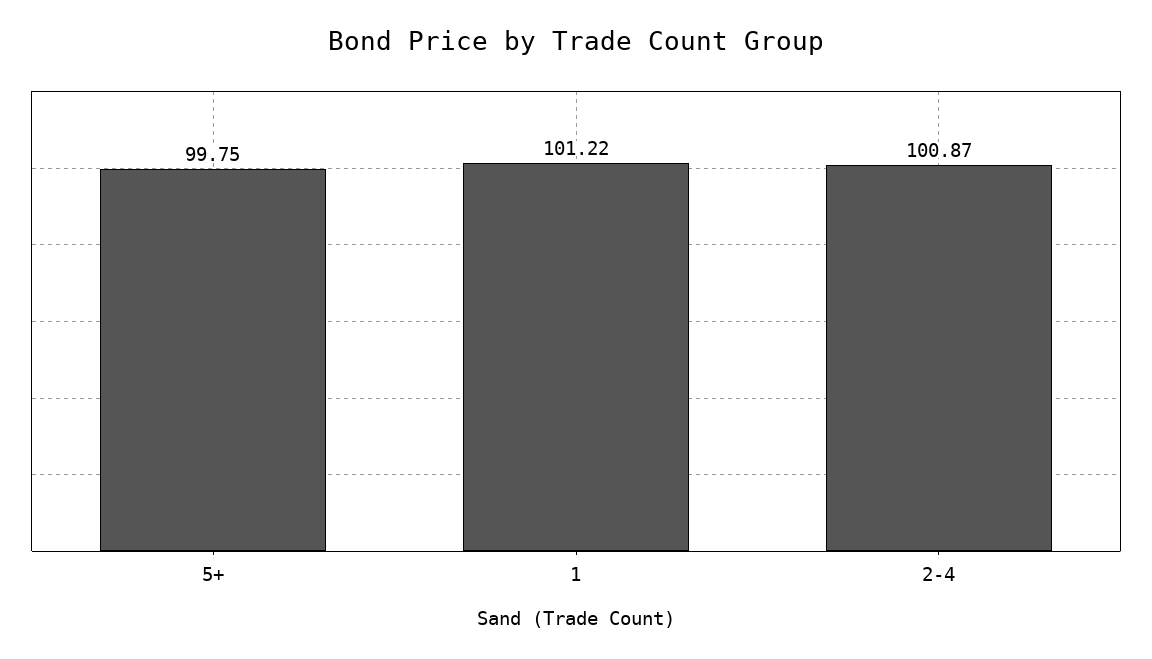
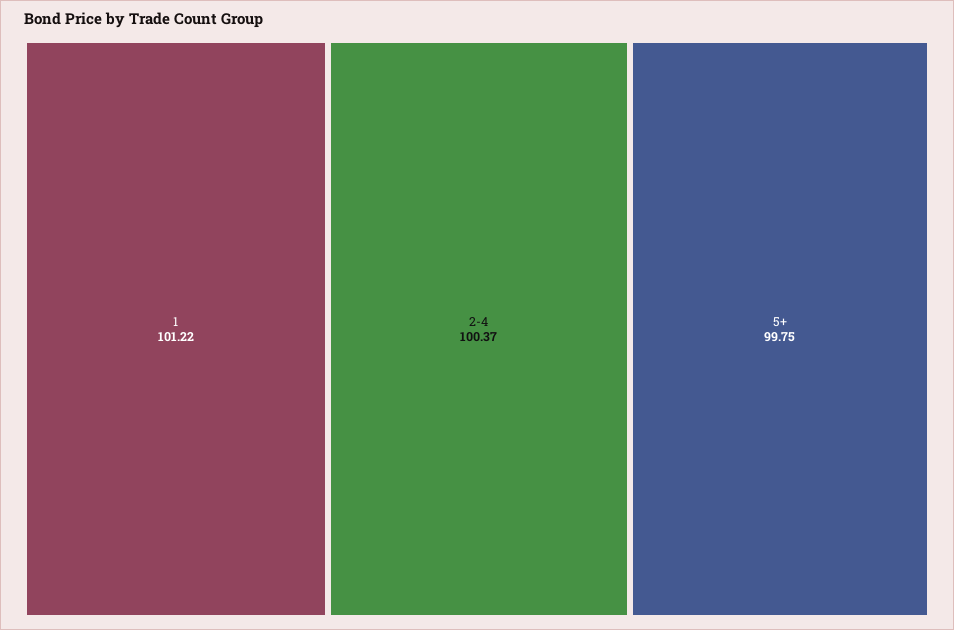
2-4: 100.87 -> 100.37

